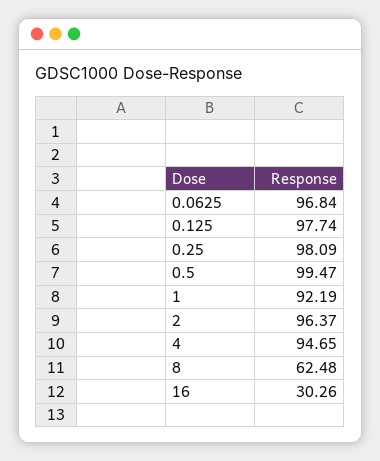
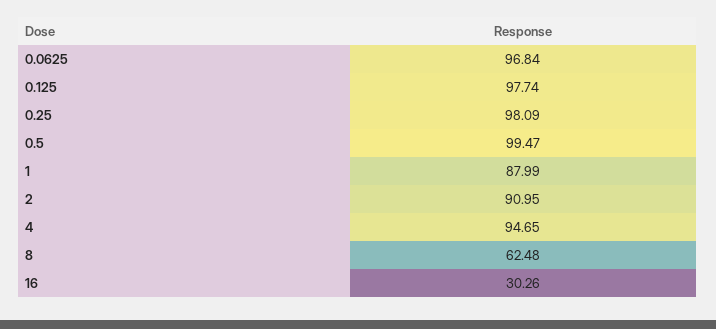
1: 92.19 -> 87.99
2: 96.37 -> 90.95

